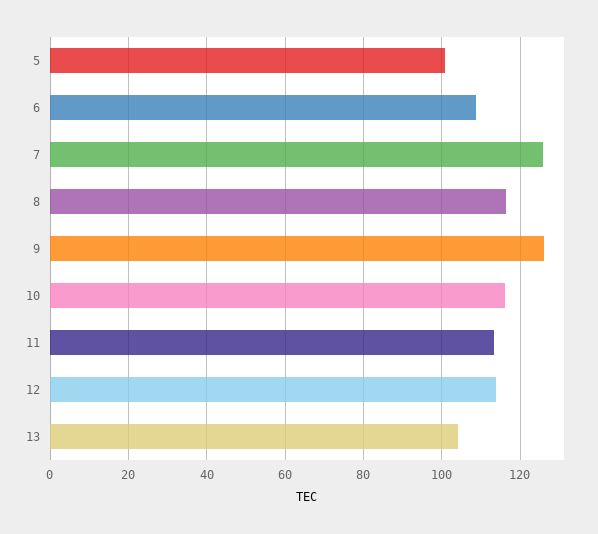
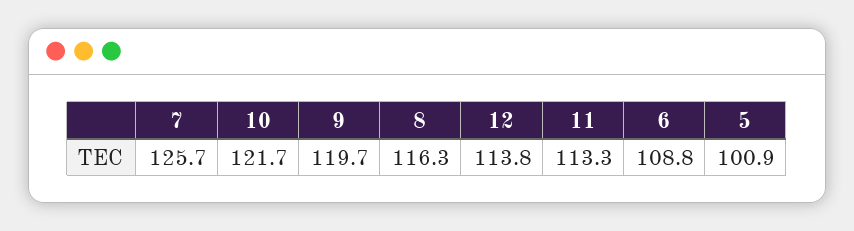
9: 126 -> 119.7
10: 116 -> 121.7
13: 104 -> none

